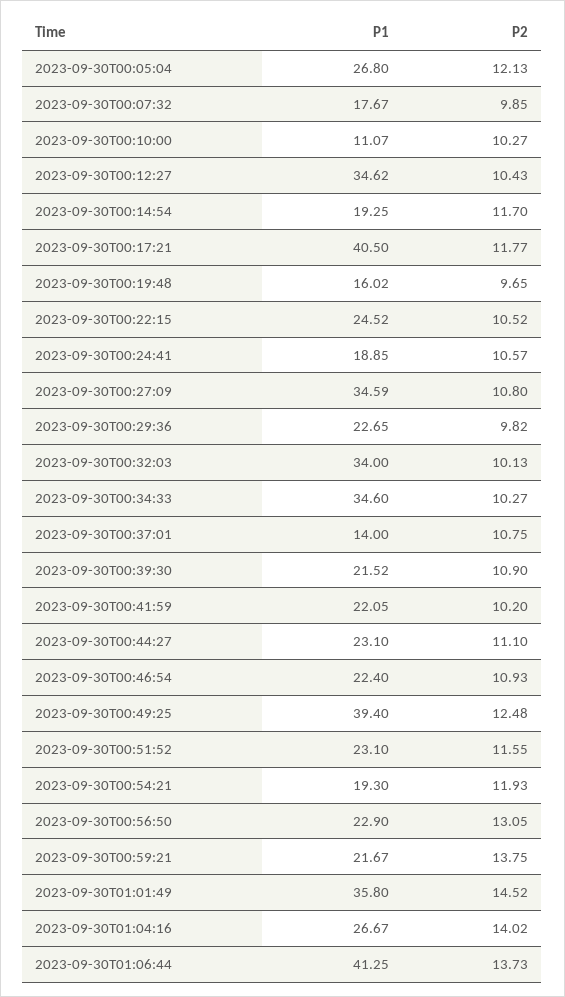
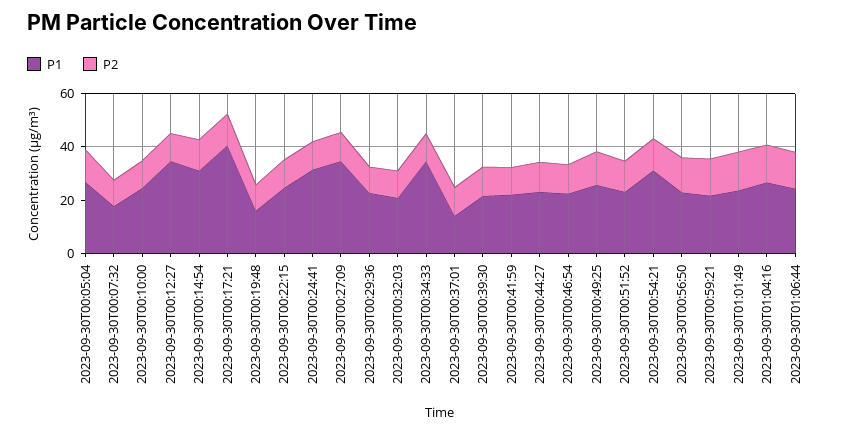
P1, 2023-09-30T00:10:00: 11.07 -> 25
P1, 2023-09-30T00:14:54: 19.25 -> 30
P1, 2023-09-30T00:24:41: 18.85 -> 30
P1, 2023-09-30T00:32:03: 34 -> 20
P1, 2023-09-30T00:49:25: 39.4 -> 25
P1, 2023-09-30T00:54:21: 19.3 -> 30
P1, 2023-09-30T01:01:49: 35.8 -> 25
P1, 2023-09-30T01:06:44: 41.25 -> 25

